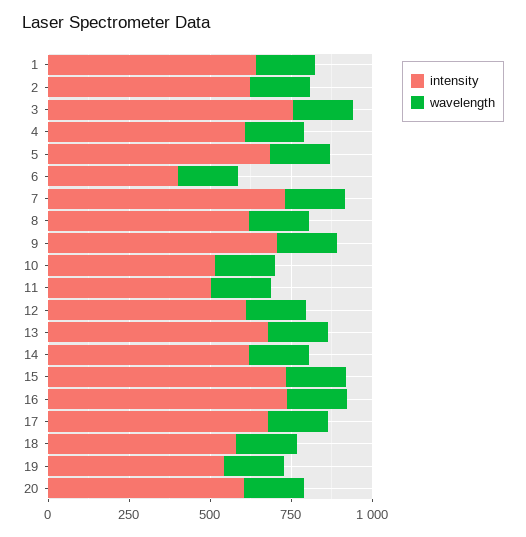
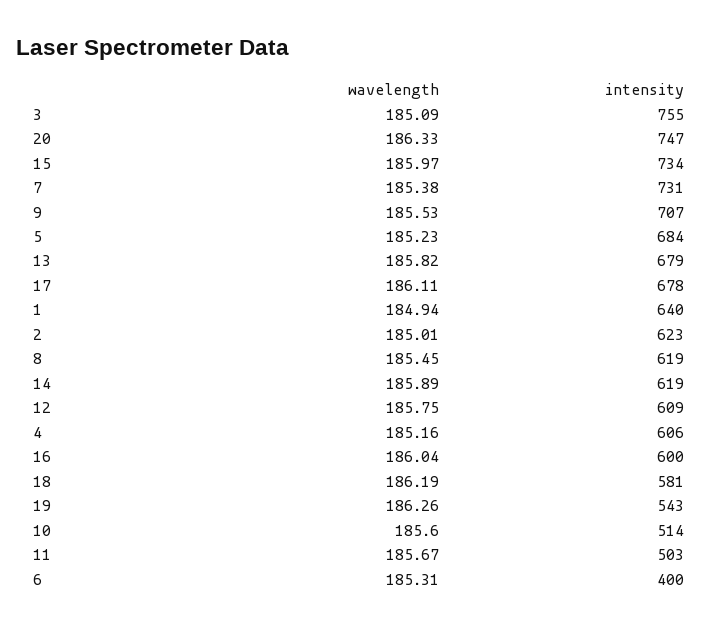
intensity, 16: 750 -> 600
intensity, 20: 600 -> 747

